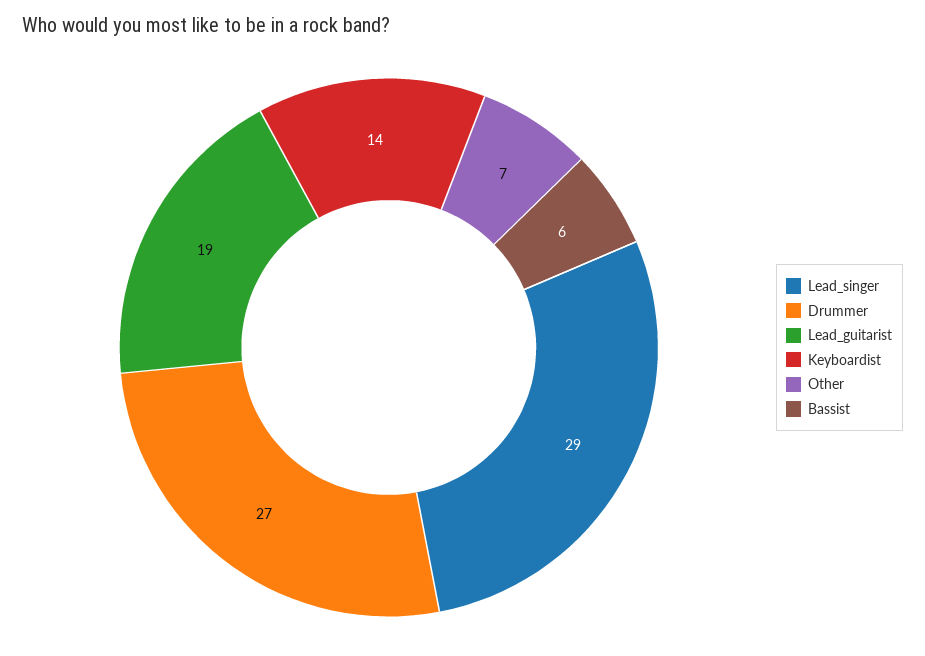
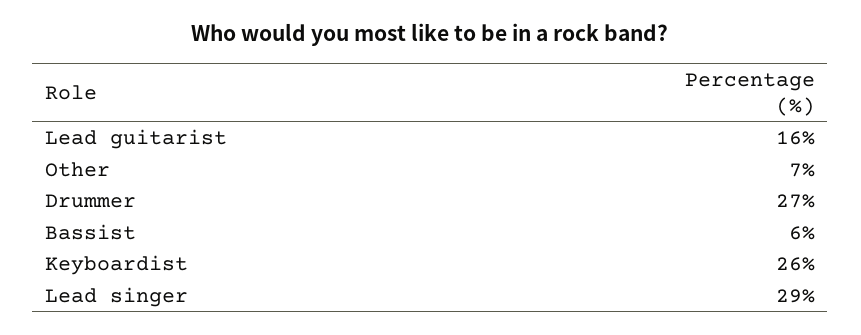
Lead_guitarist: 19 -> 16
Keyboardist: 14 -> 26

